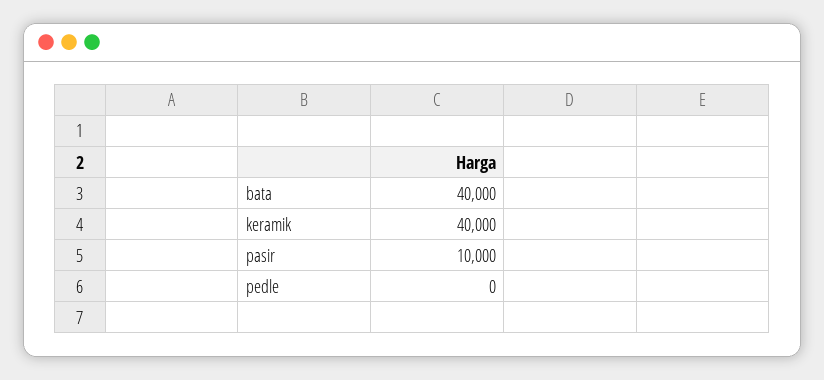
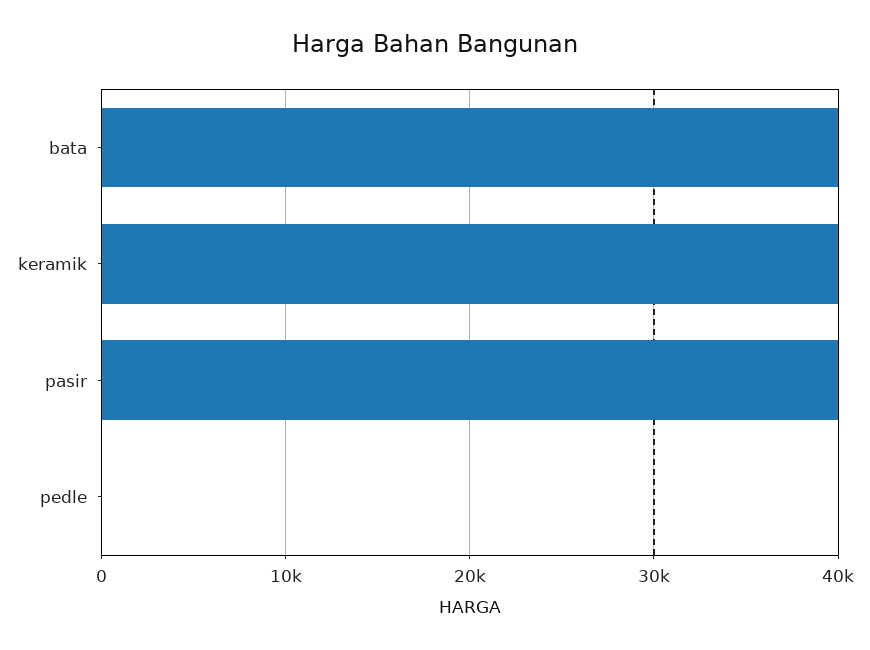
pasir: 10000 -> 40000

